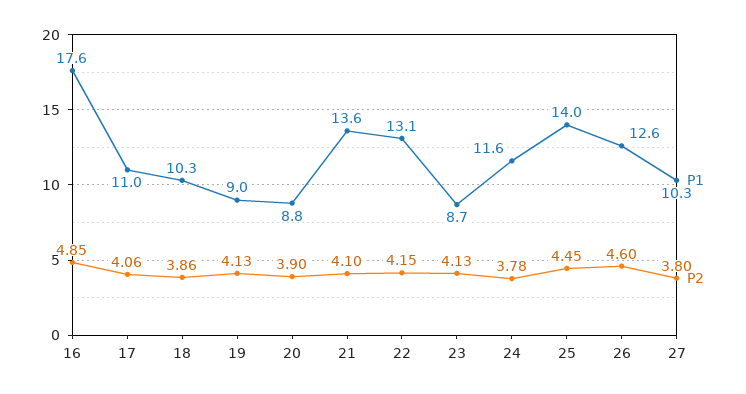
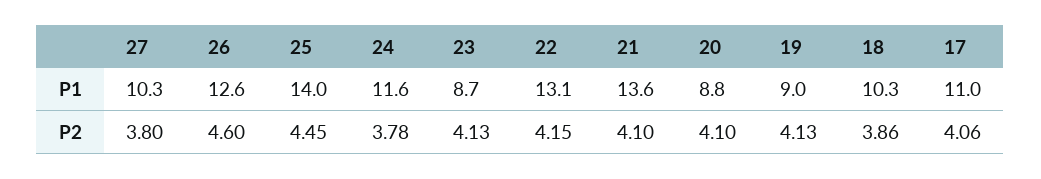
P1, 16: 17.6 -> none
P2, 16: 4.85 -> none
P2, 20: 3.9 -> 4.1

